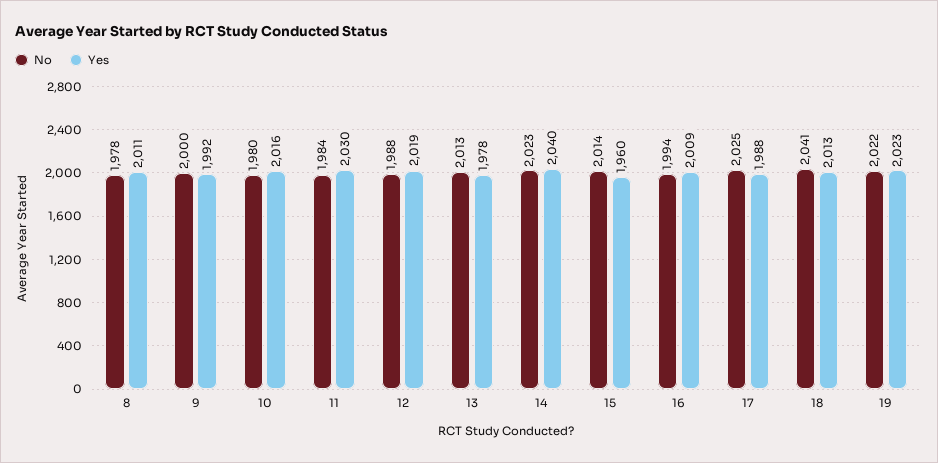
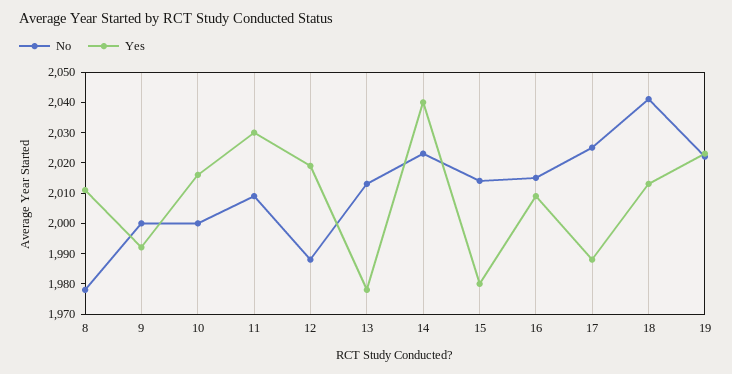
No, 10: 1980 -> 2000
No, 11: 1984 -> 2010
Yes, 15: 1960 -> 1980
No, 16: 1994 -> 2015

